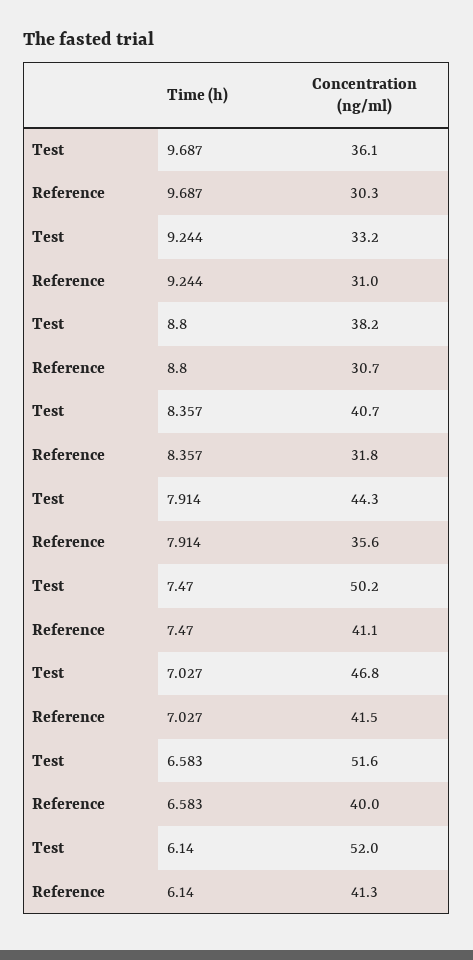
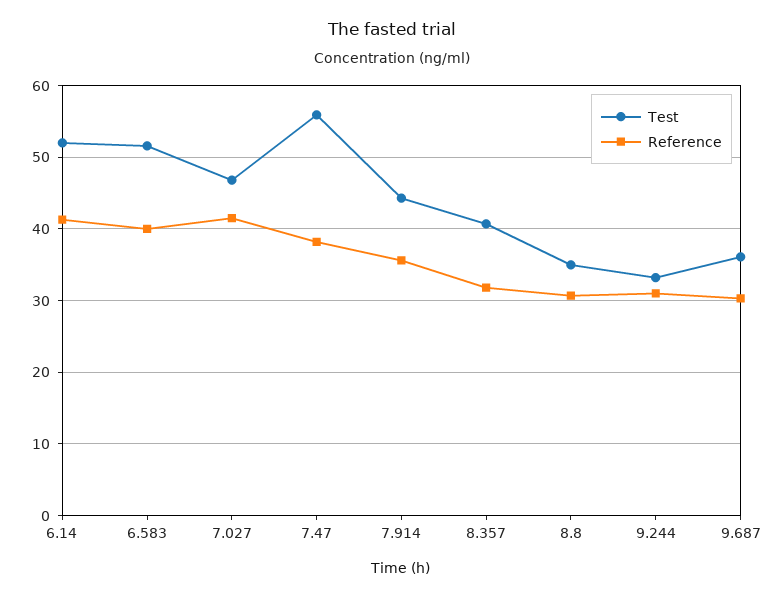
Test, 8.8: 38.2 -> 35
Test, 7.47: 50.2 -> 56
Reference, 7.47: 41.1 -> 38

